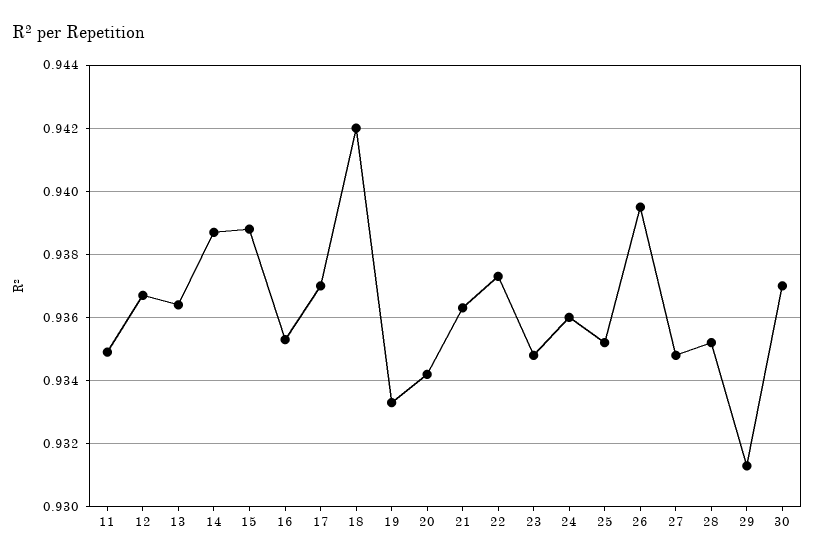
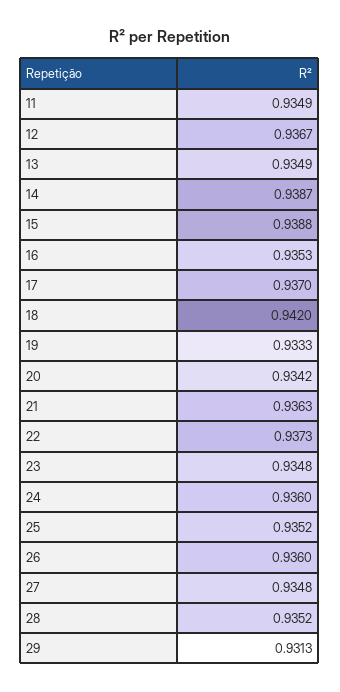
13: 0.9365 -> 0.9349
26: 0.9395 -> 0.936
30: 0.937 -> none

